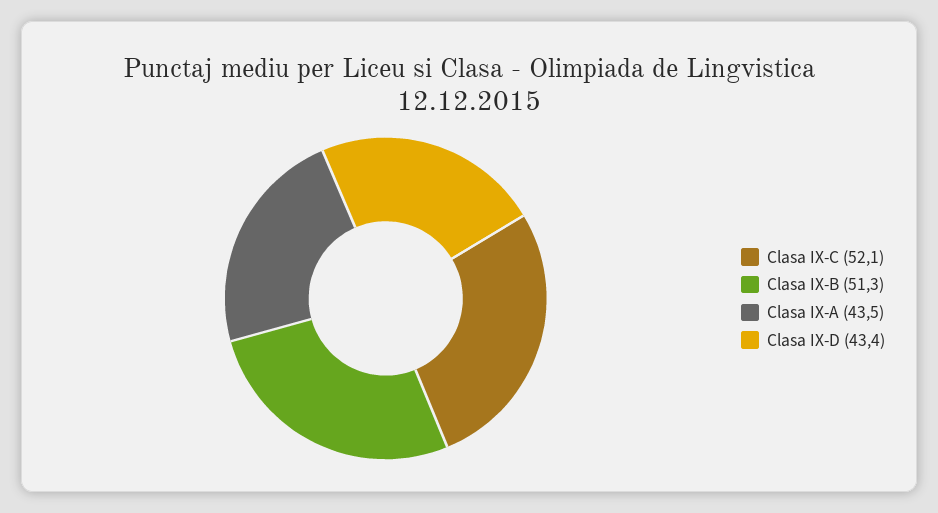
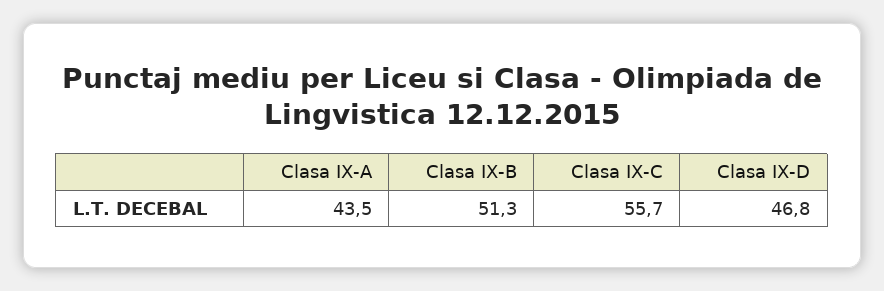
Clasa IX-C: 52.1 -> 55.7
Clasa IX-D: 43.4 -> 46.8

